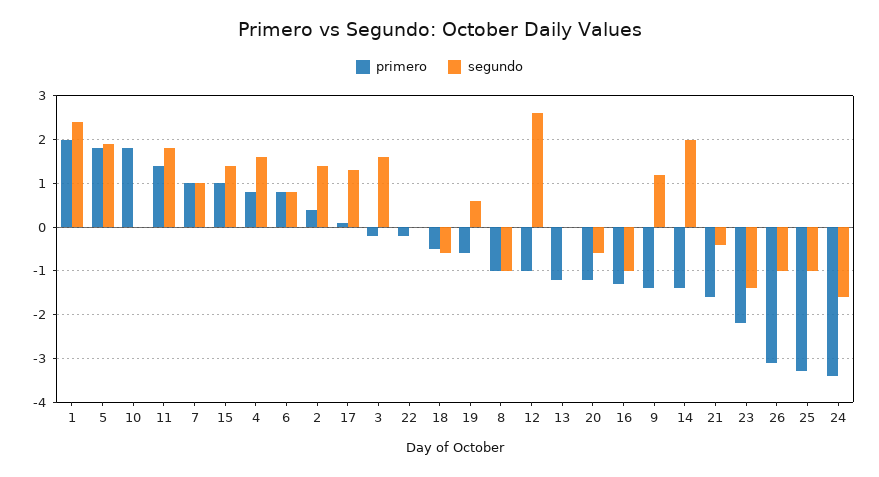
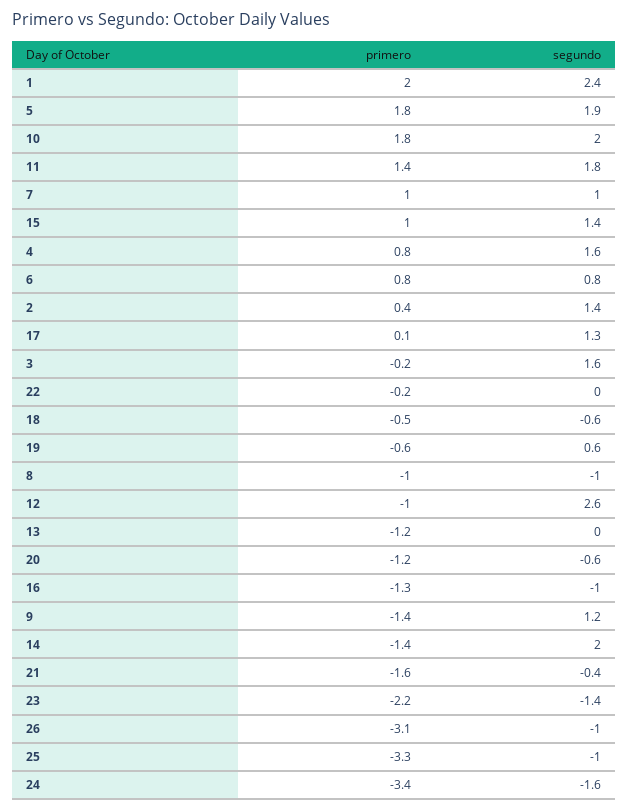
segundo, 10: 0 -> 2

